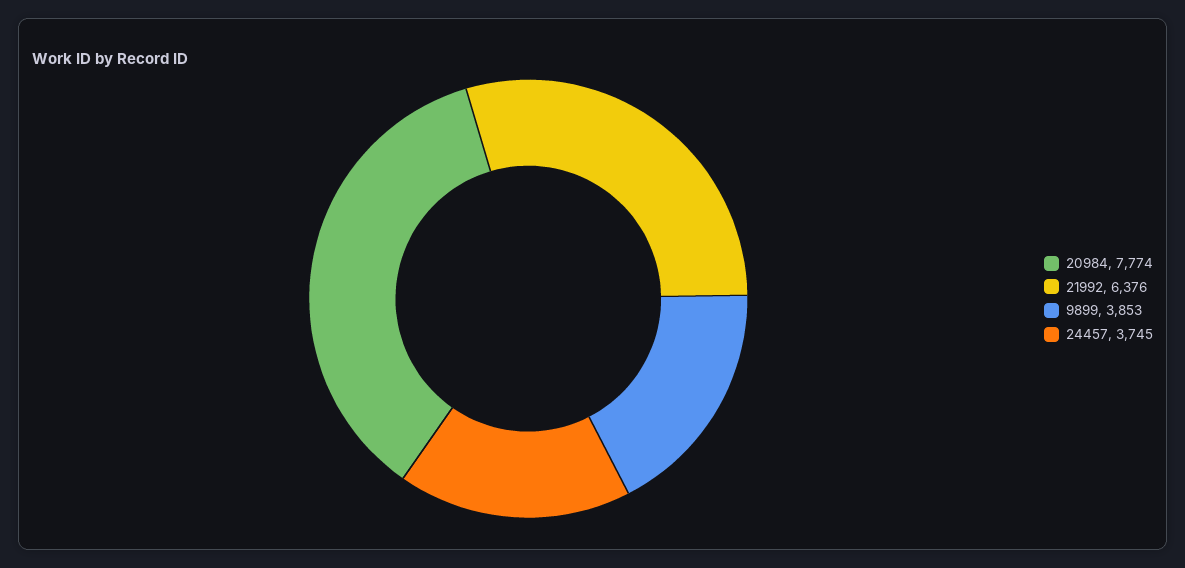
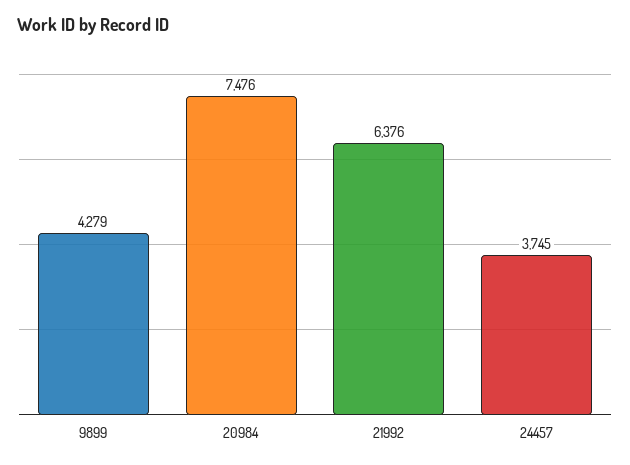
20984: 7774 -> 7476
9899: 3853 -> 4279

